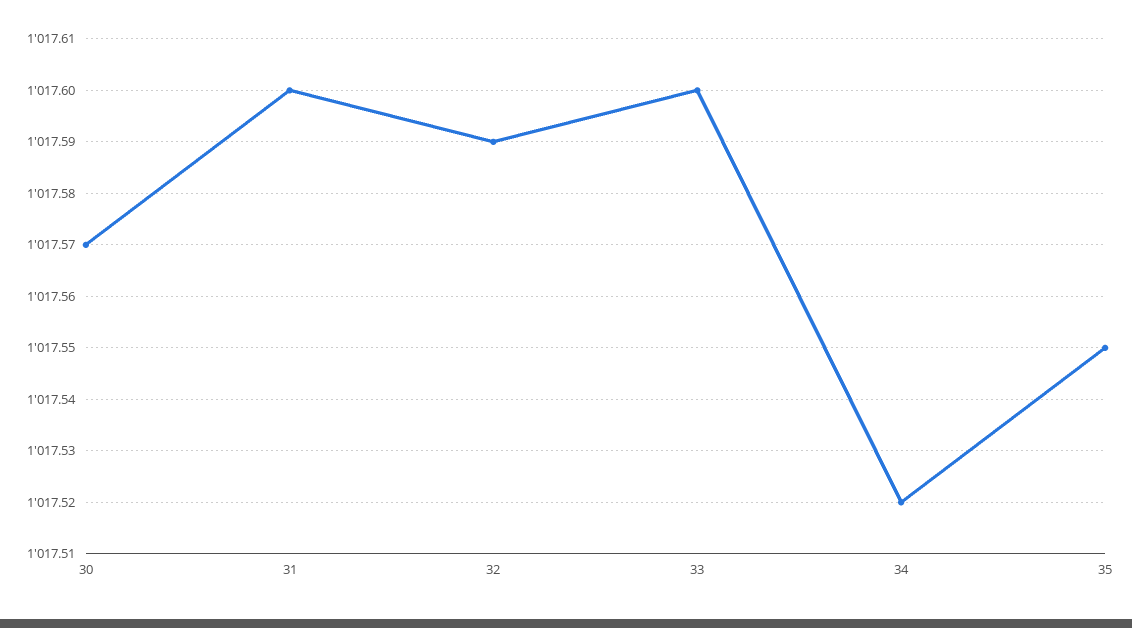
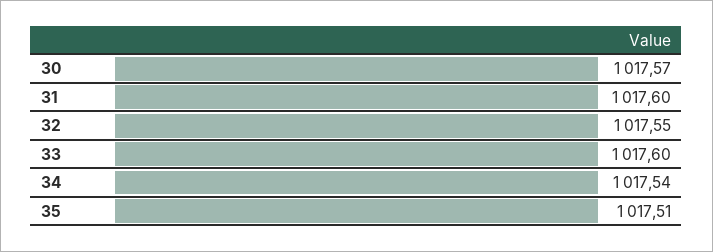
32: 1017.59 -> 1017.55
34: 1017.52 -> 1017.54
35: 1017.55 -> 1017.51

